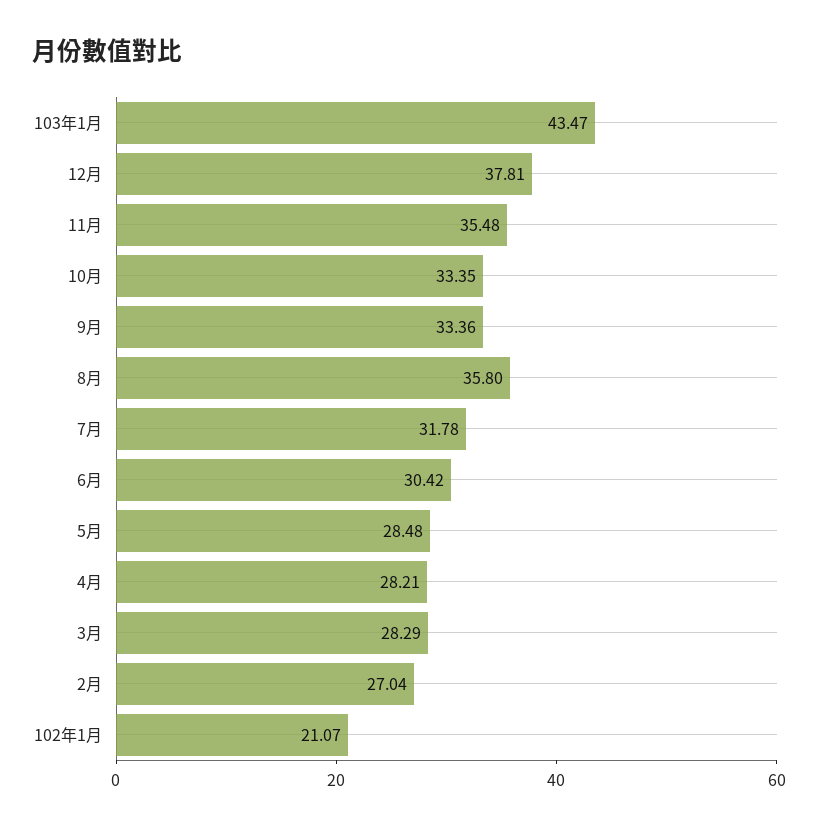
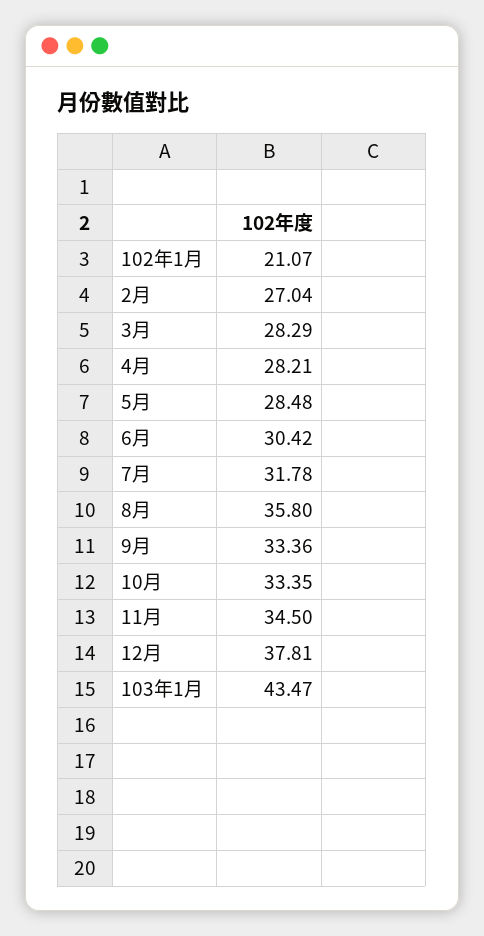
11月: 35.48 -> 34.5

